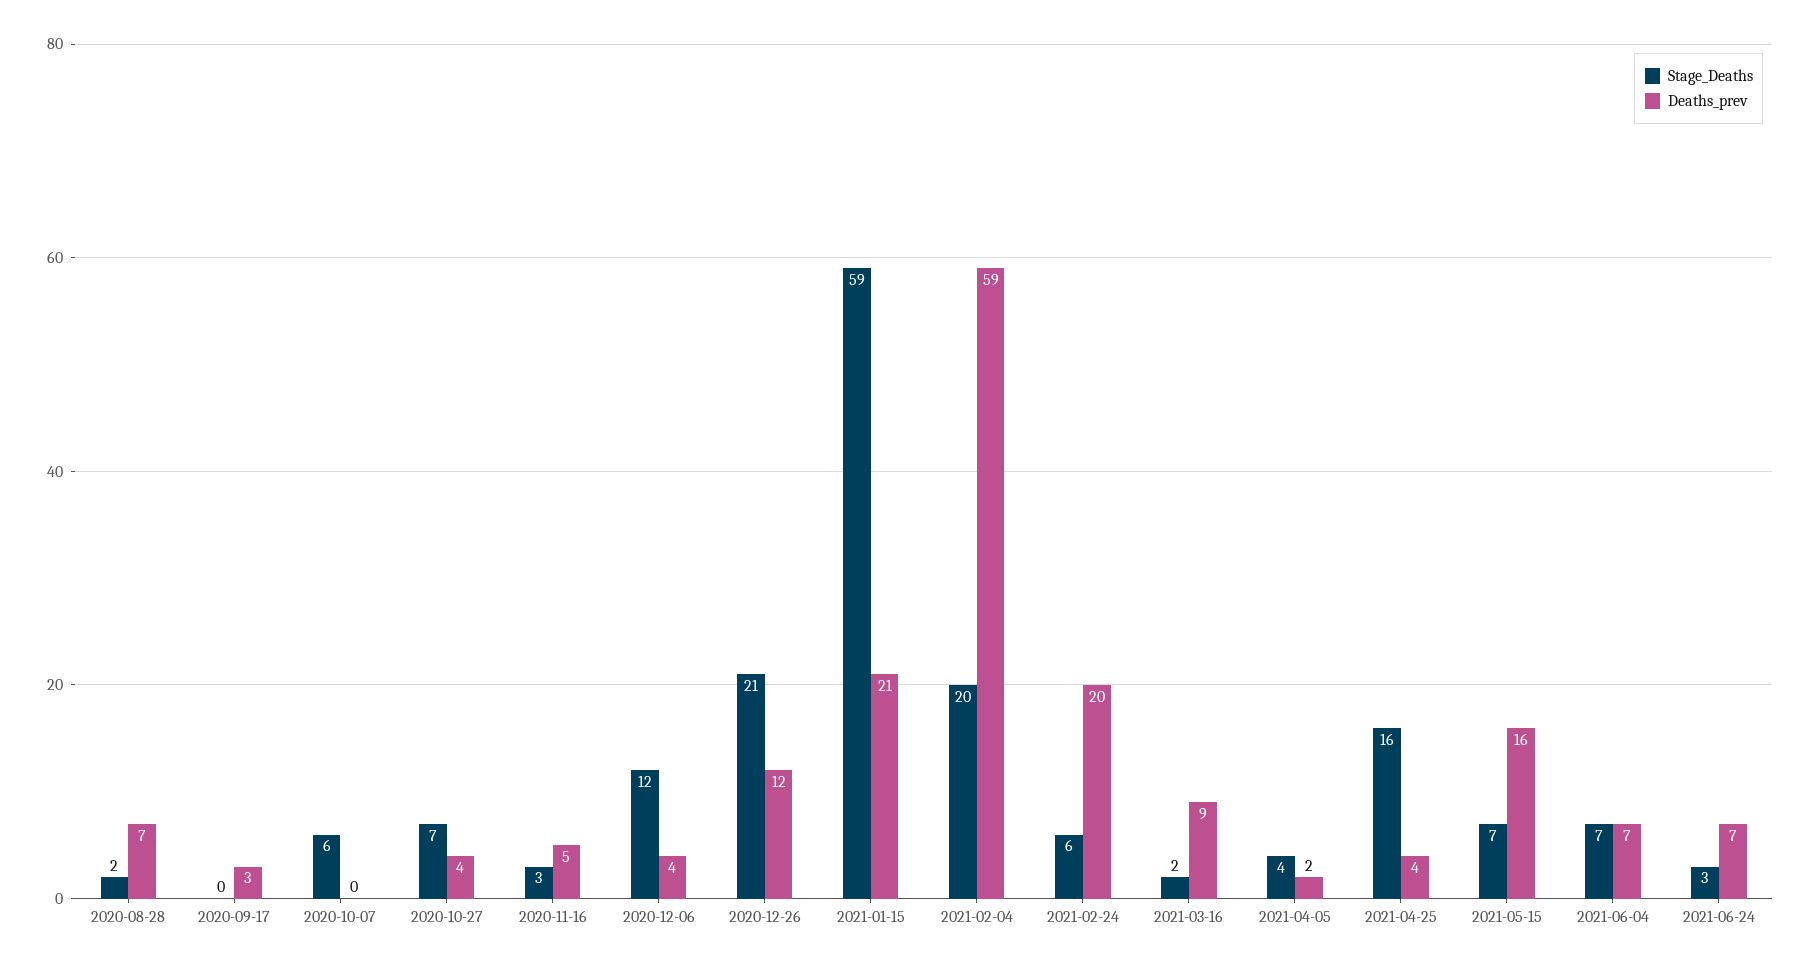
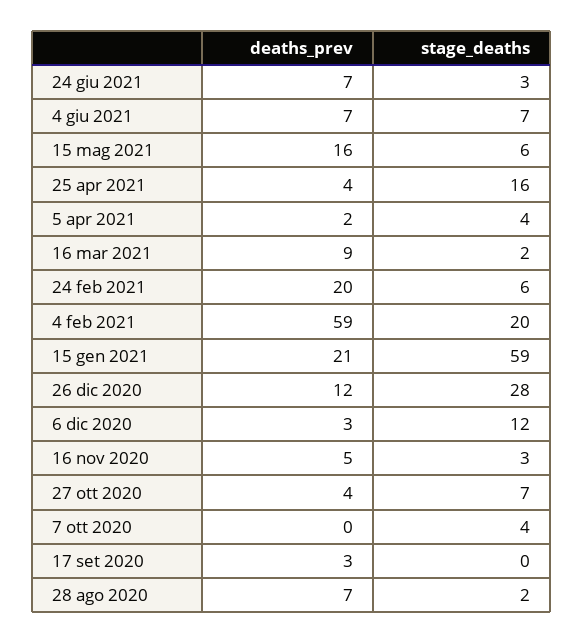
Stage_Deaths, 2020-10-07: 6 -> 4
Deaths_prev, 2020-12-06: 4 -> 3
Stage_Deaths, 2020-12-26: 21 -> 28
Stage_Deaths, 2021-05-15: 7 -> 6

